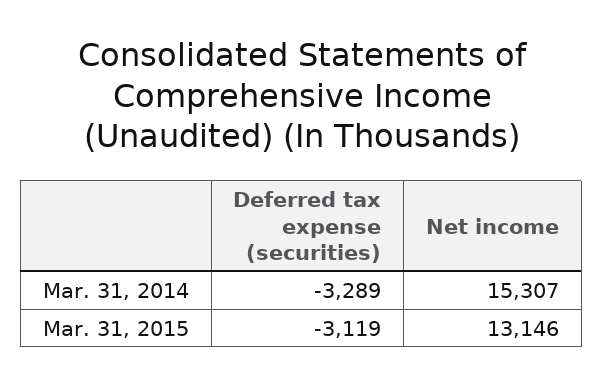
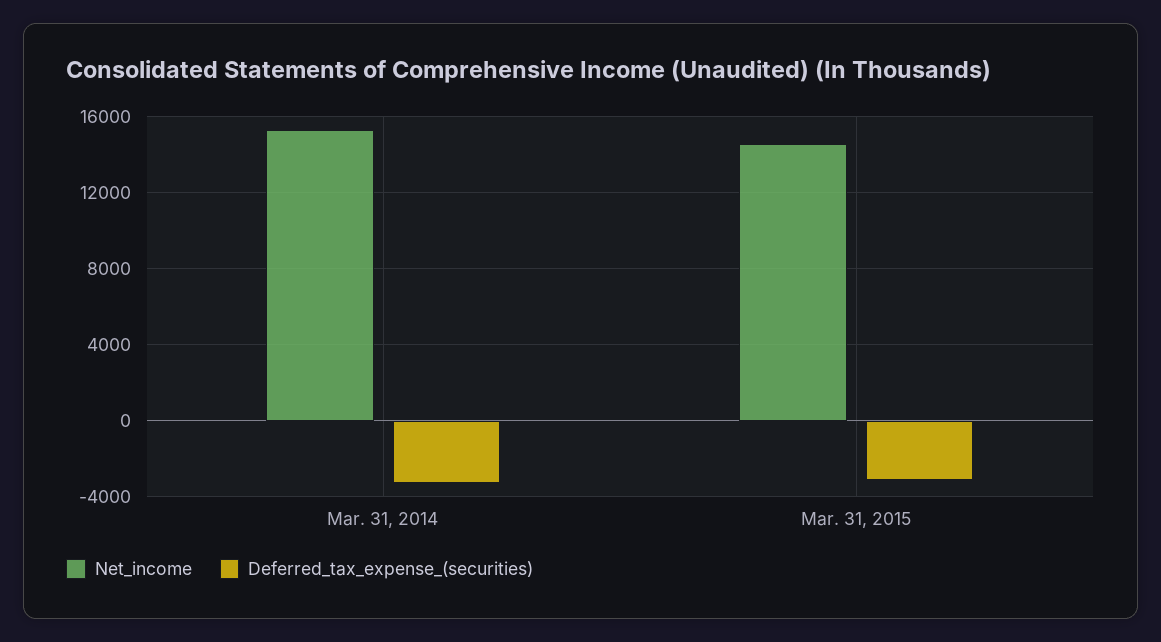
Net income, Mar. 31, 2015: 13146 -> 14500

